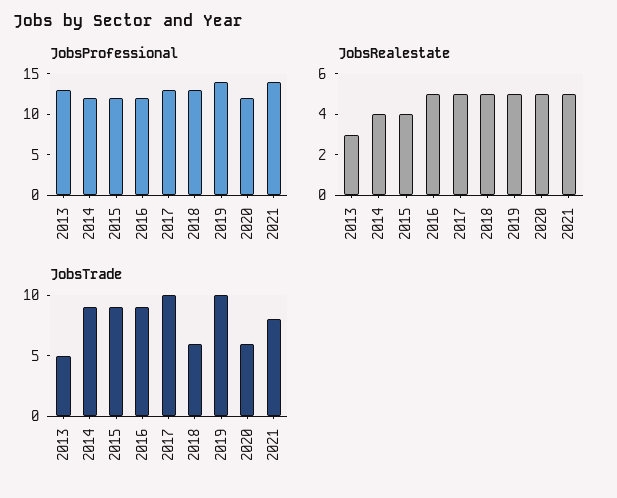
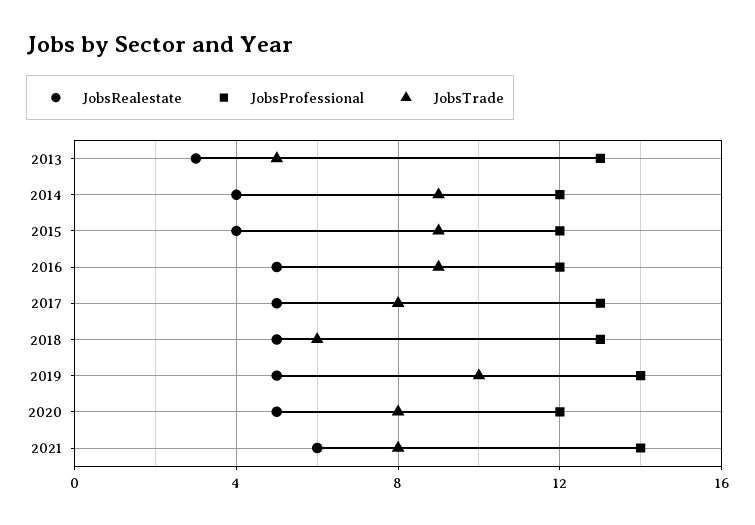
JobsRealestate, 2021: 5 -> 6
JobsTrade, 2017: 10 -> 8
JobsTrade, 2020: 6 -> 8

